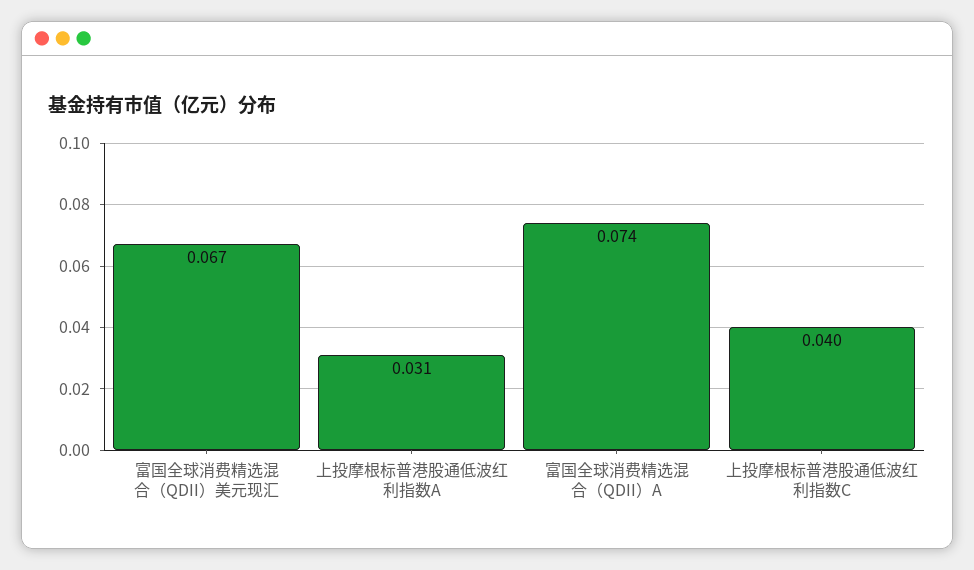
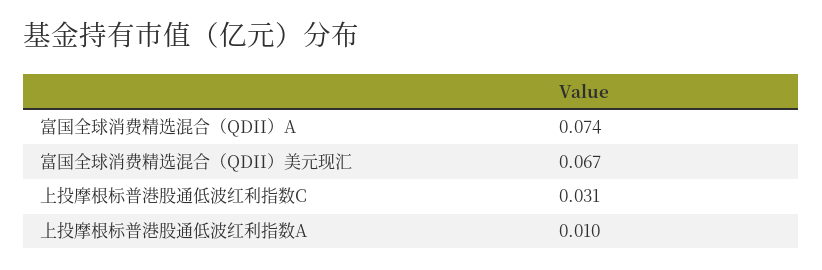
上投摩根标普港股通低波红利指数A: 0.031 -> 0.01
上投摩根标普港股通低波红利指数C: 0.04 -> 0.031

